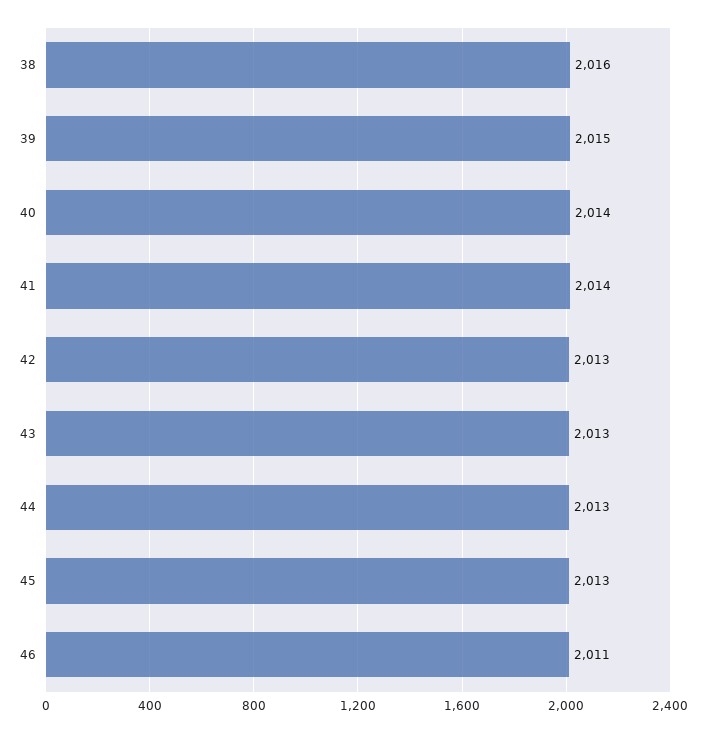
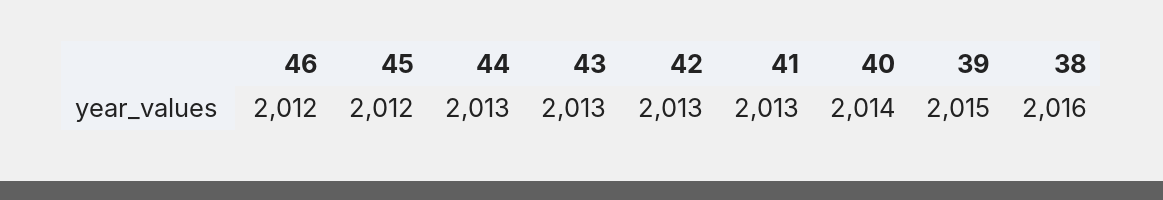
41: 2014 -> 2013
45: 2013 -> 2012
46: 2011 -> 2012

